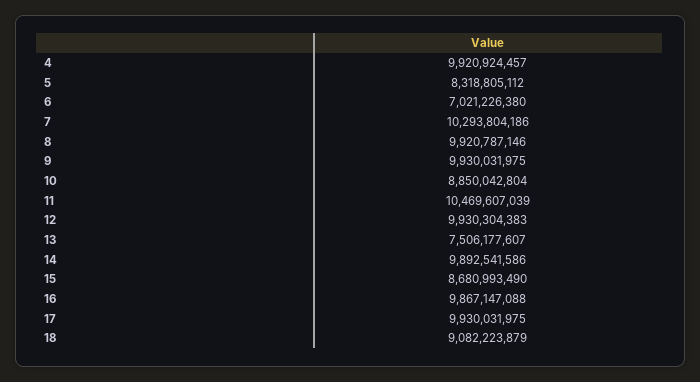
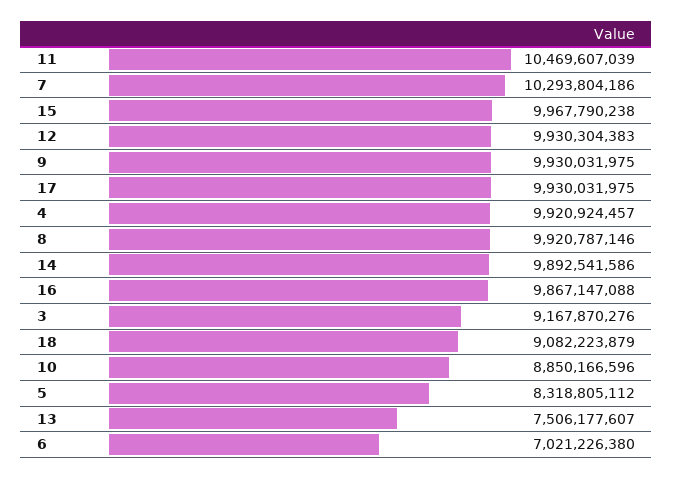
10: 8850042804 -> 8850166596
15: 8680993490 -> 9967790238
3: none -> 9167870276

